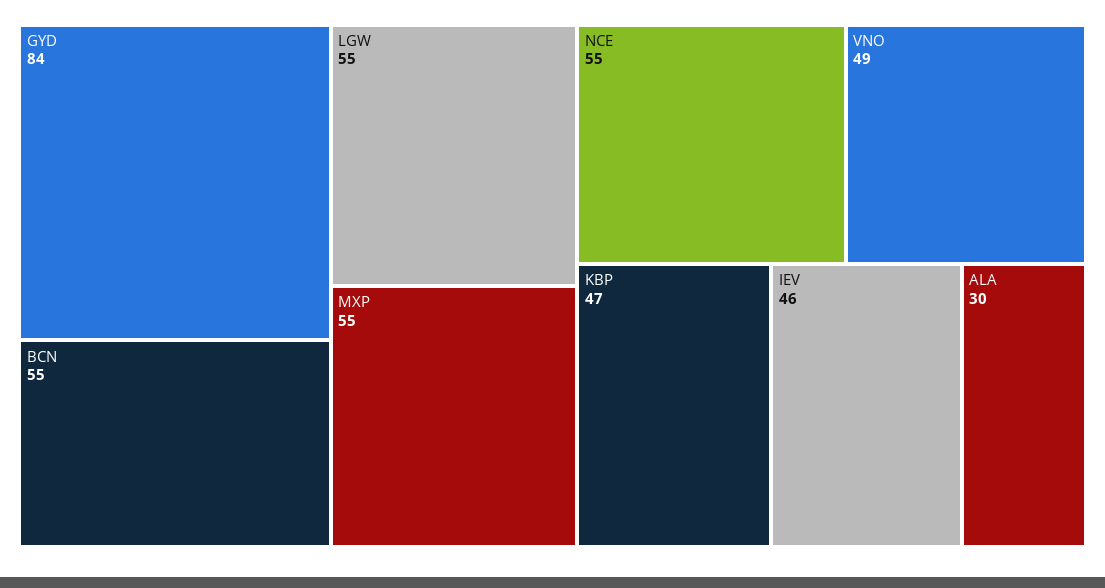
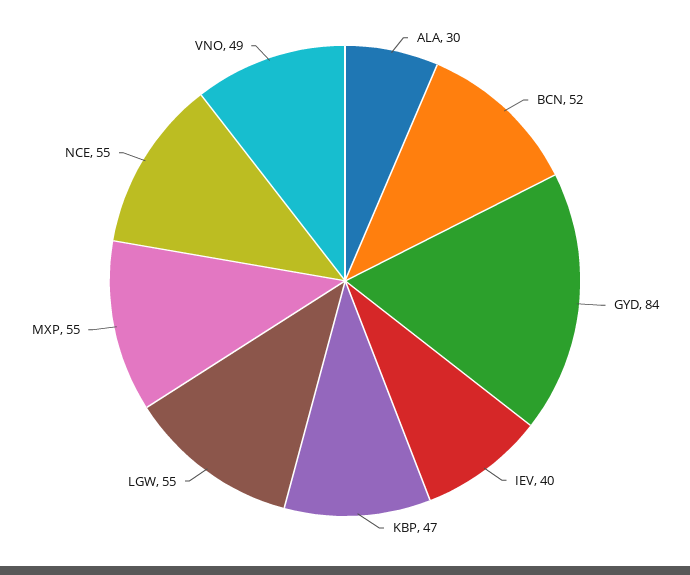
BCN: 55 -> 52
IEV: 46 -> 40

